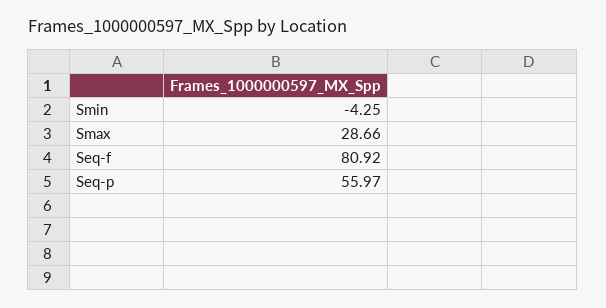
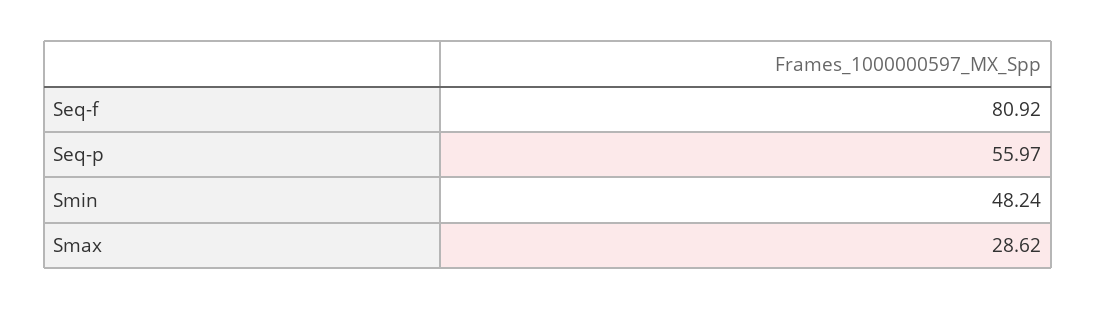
Smin: -4.25 -> 48.24
Smax: 28.66 -> 28.62

